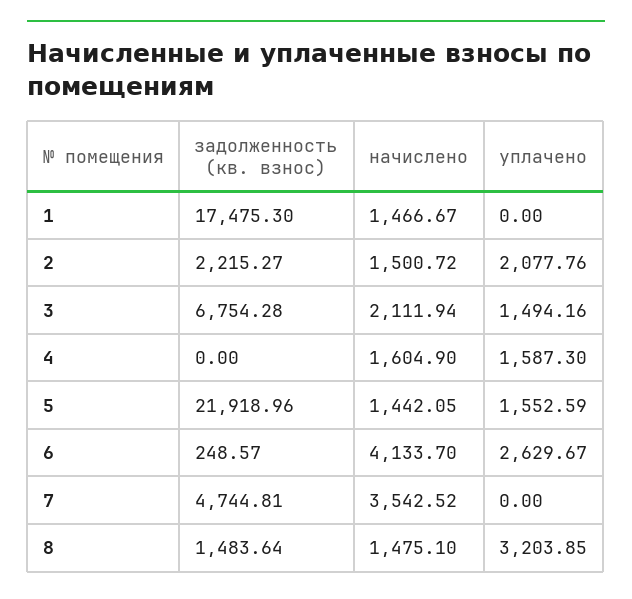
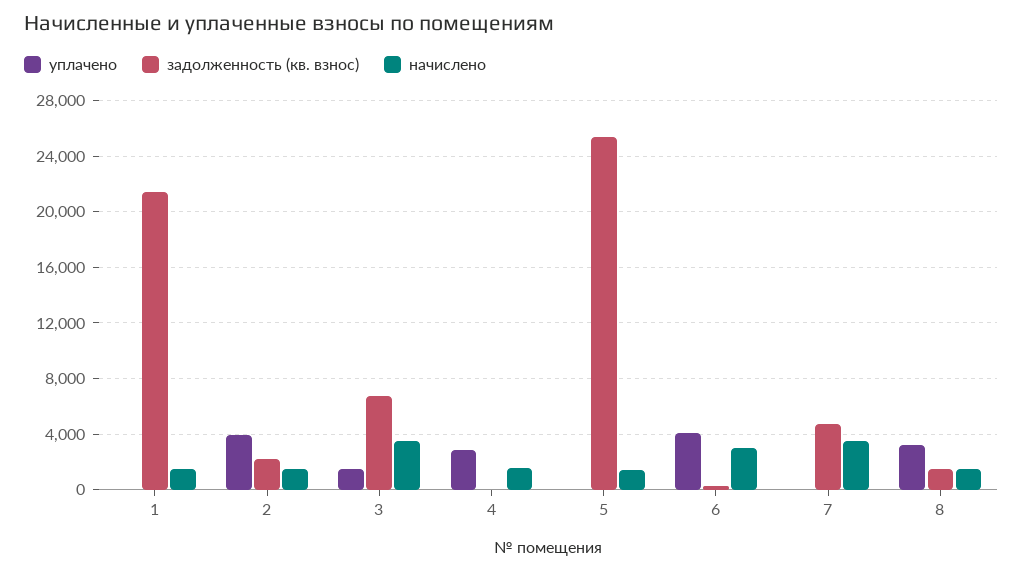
задолженность (кв. взнос), 1: 17475.3 -> 21500
уплачено, 2: 2077.76 -> 4000
начислено, 3: 2111.94 -> 3500
уплачено, 4: 1587.3 -> 3000
задолженность (кв. взнос), 5: 21918.96 -> 25500
уплачено, 5: 1552.59 -> 0
начислено, 6: 4133.7 -> 3000
уплачено, 6: 2629.67 -> 4000

